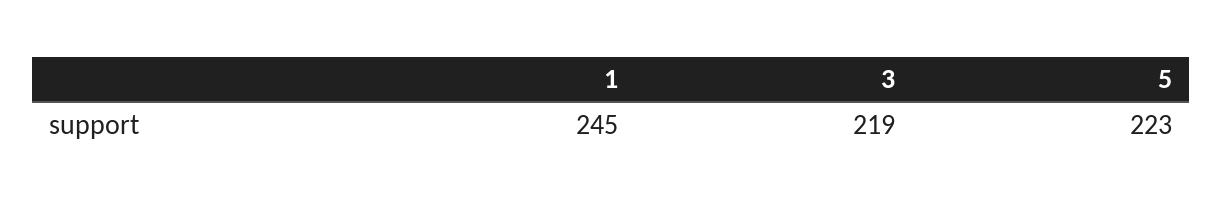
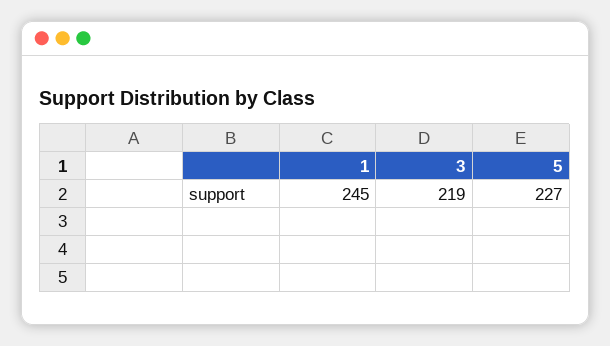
5: 223 -> 227

